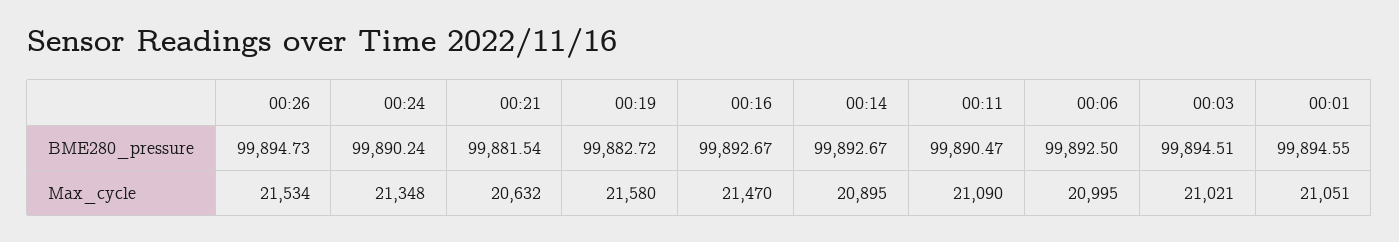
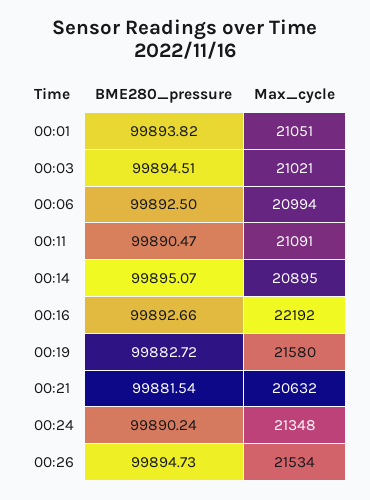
00:16, BME280_pressure: 99892.67 -> 99892.66
00:14, BME280_pressure: 99892.67 -> 99895.07
00:01, BME280_pressure: 99894.55 -> 99893.82
00:16, Max_cycle: 21470 -> 22192
00:11, Max_cycle: 21090 -> 21091
00:06, Max_cycle: 20995 -> 20994

